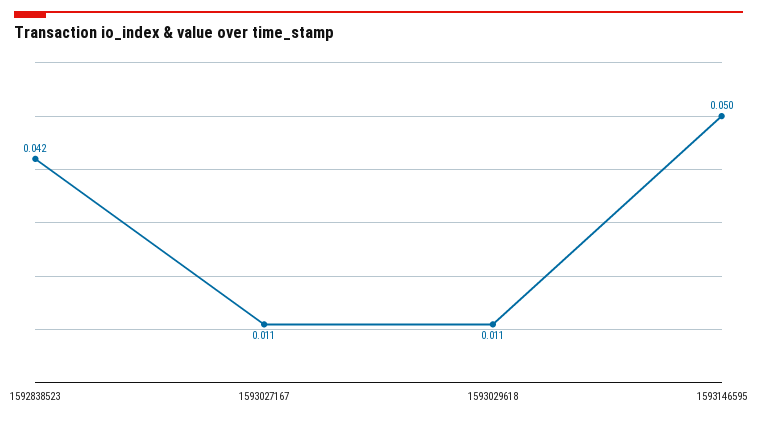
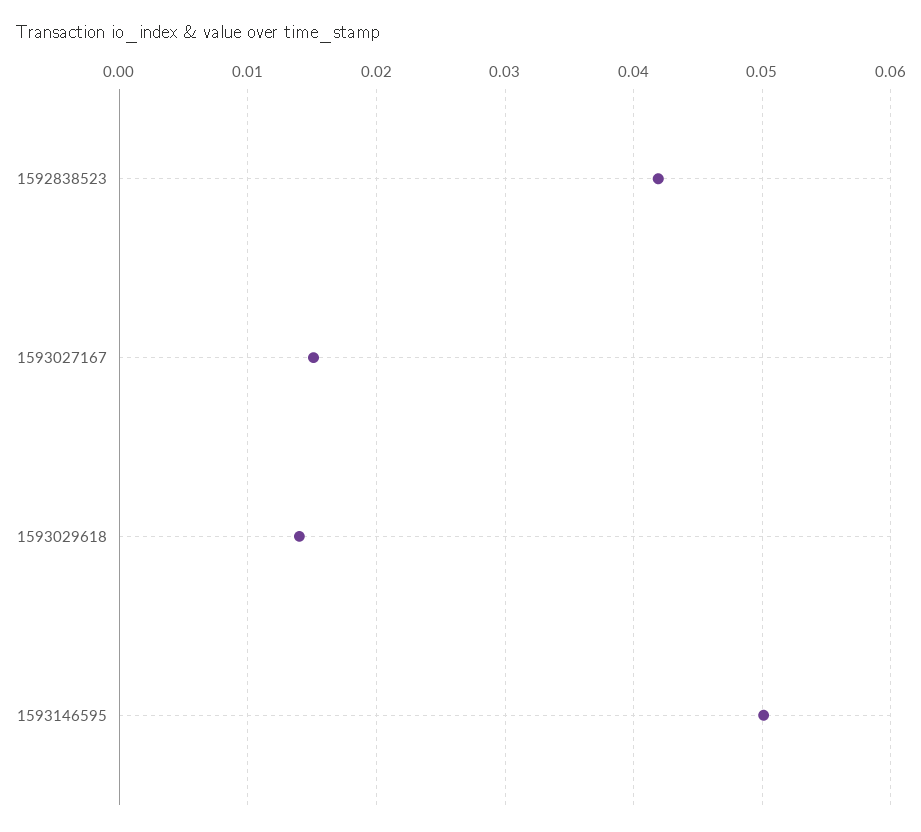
1593027167: 0.011 -> 0.015
1593029618: 0.011 -> 0.014

